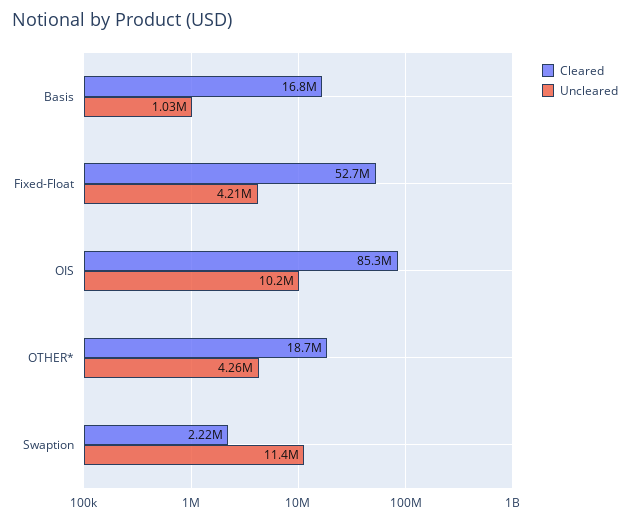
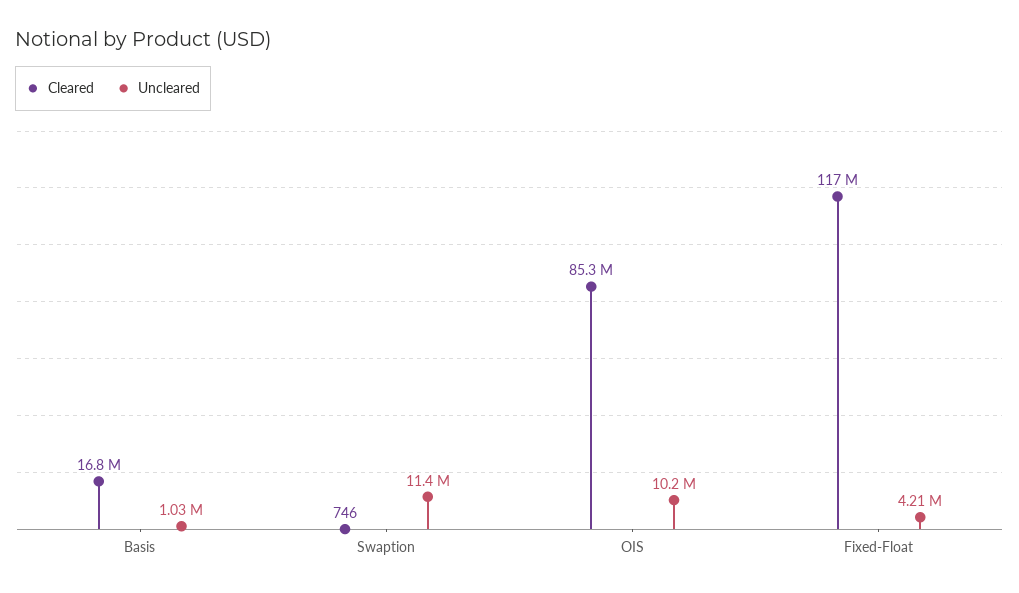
Cleared, Fixed-Float: 52700000 -> 117000000
Cleared, OTHER*: 18700000 -> none
Uncleared, OTHER*: 4260000 -> none
Cleared, Swaption: 2220000 -> 746

